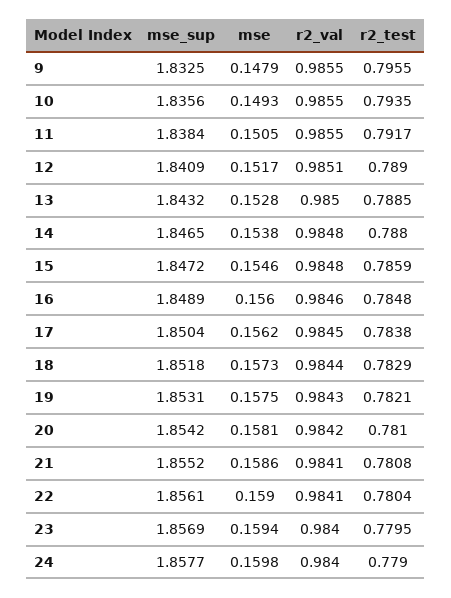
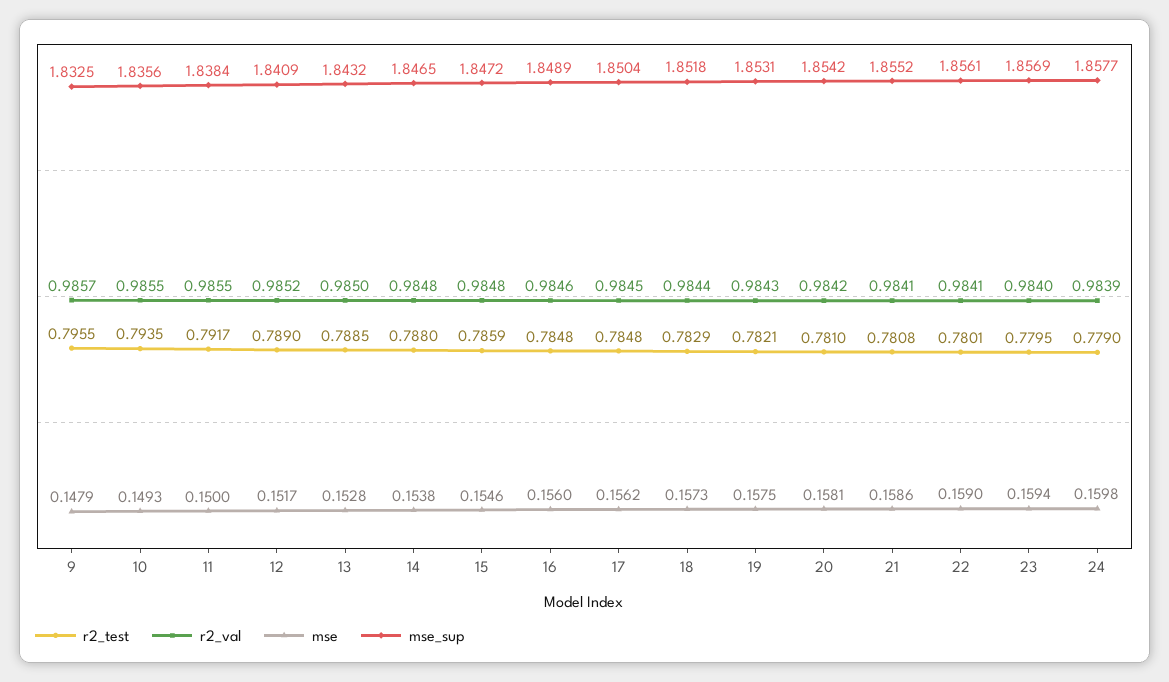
r2_val, 9: 0.9855 -> 0.9857
mse, 11: 0.1505 -> 0.15
r2_val, 12: 0.9851 -> 0.9852
r2_test, 17: 0.7838 -> 0.7848
r2_test, 22: 0.7804 -> 0.7801
r2_val, 24: 0.984 -> 0.9839

